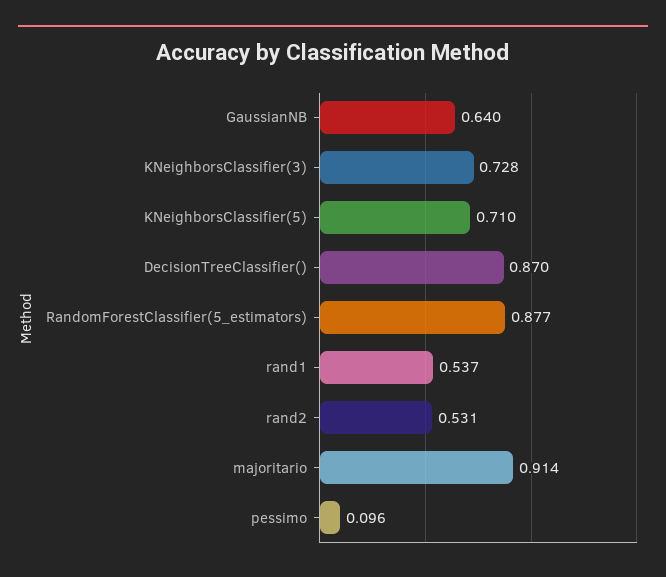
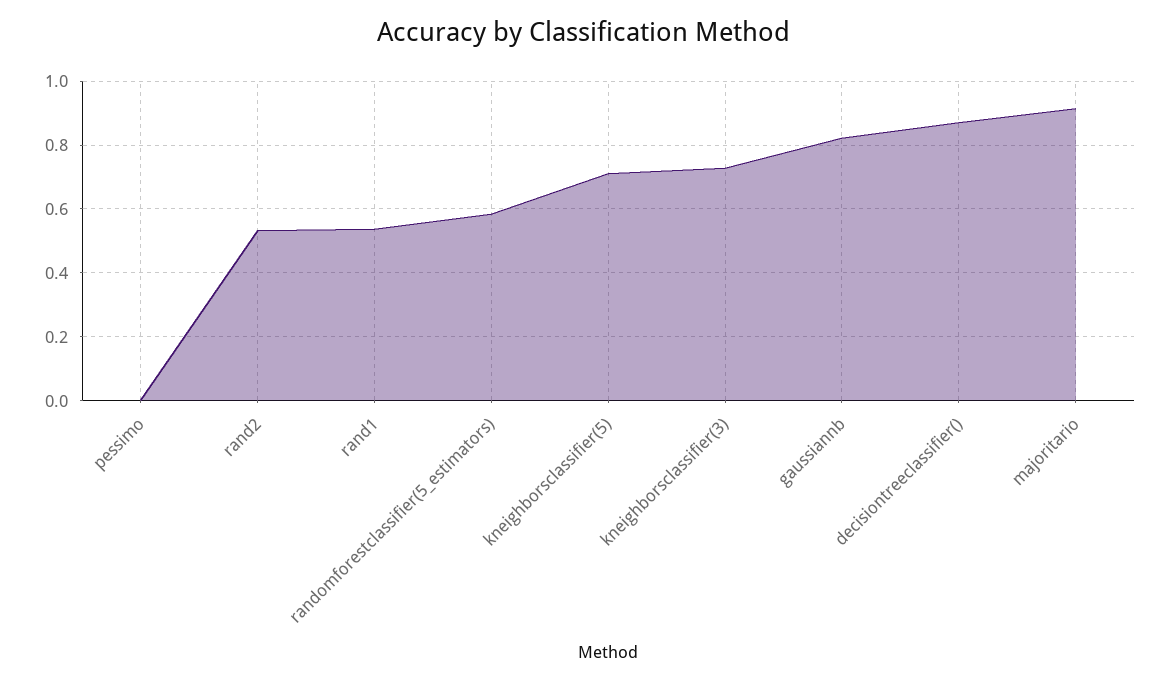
GaussianNB: 0.64 -> 0.82
RandomForestClassifier(5_estimators): 0.877 -> 0.58
pessimo: 0.096 -> 0

